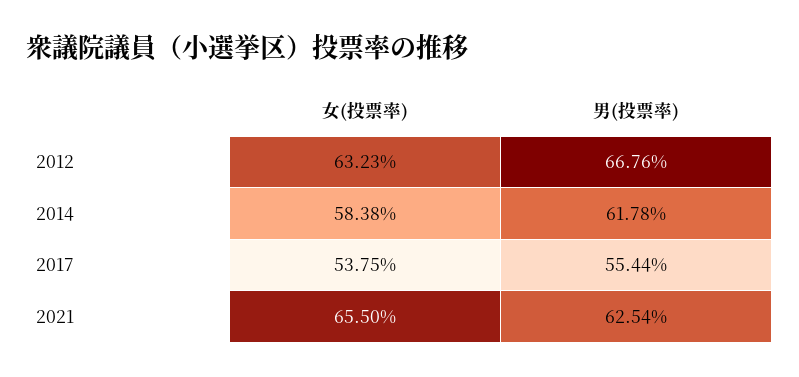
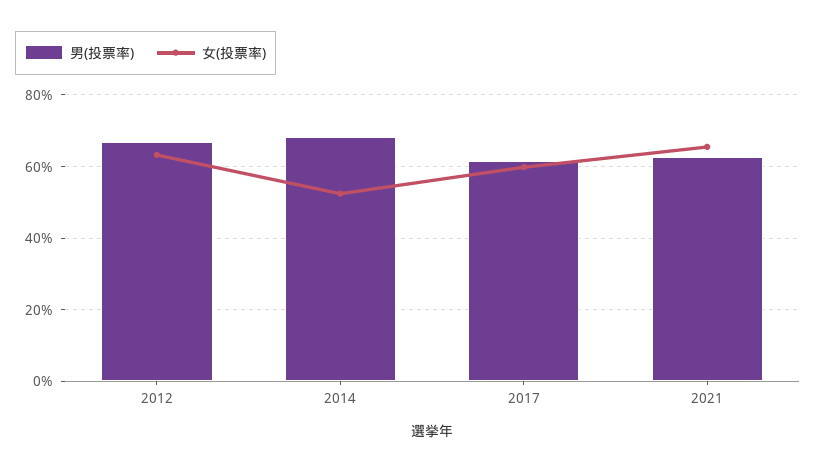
女(投票率), 2014: 58.38 -> 52
男(投票率), 2014: 61.78 -> 68
女(投票率), 2017: 53.75 -> 60
男(投票率), 2017: 55.44 -> 62

